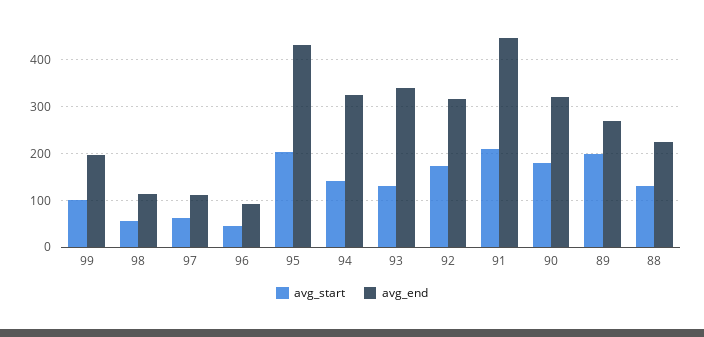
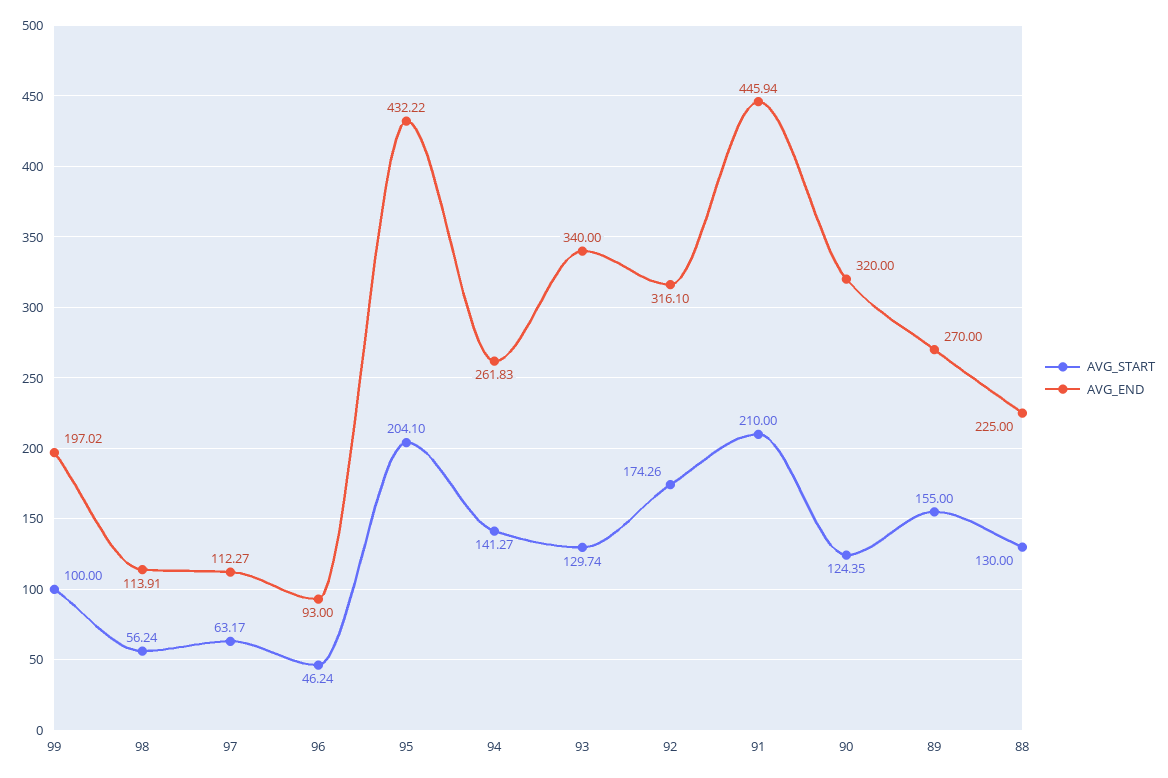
avg_end, 94: 320 -> 261.83
avg_start, 90: 180 -> 124.35
avg_start, 89: 200 -> 155

